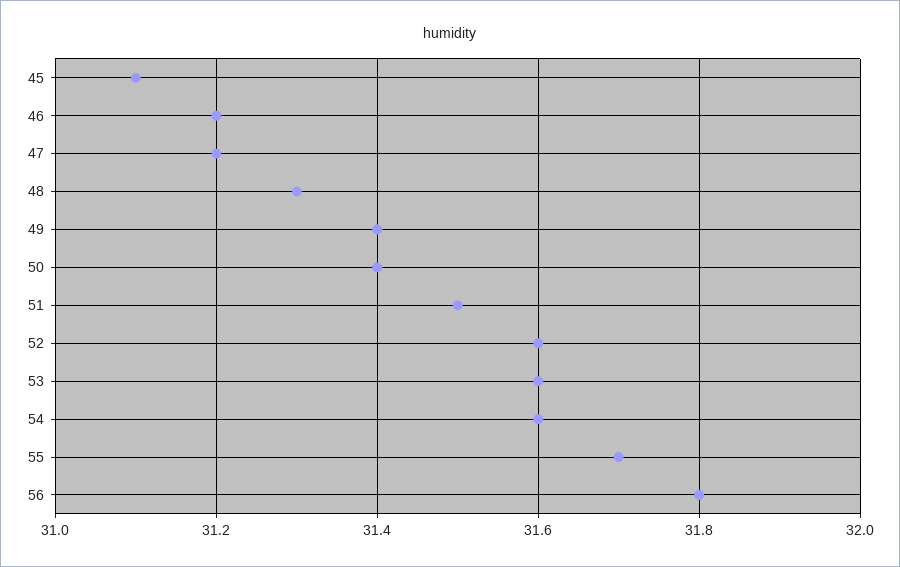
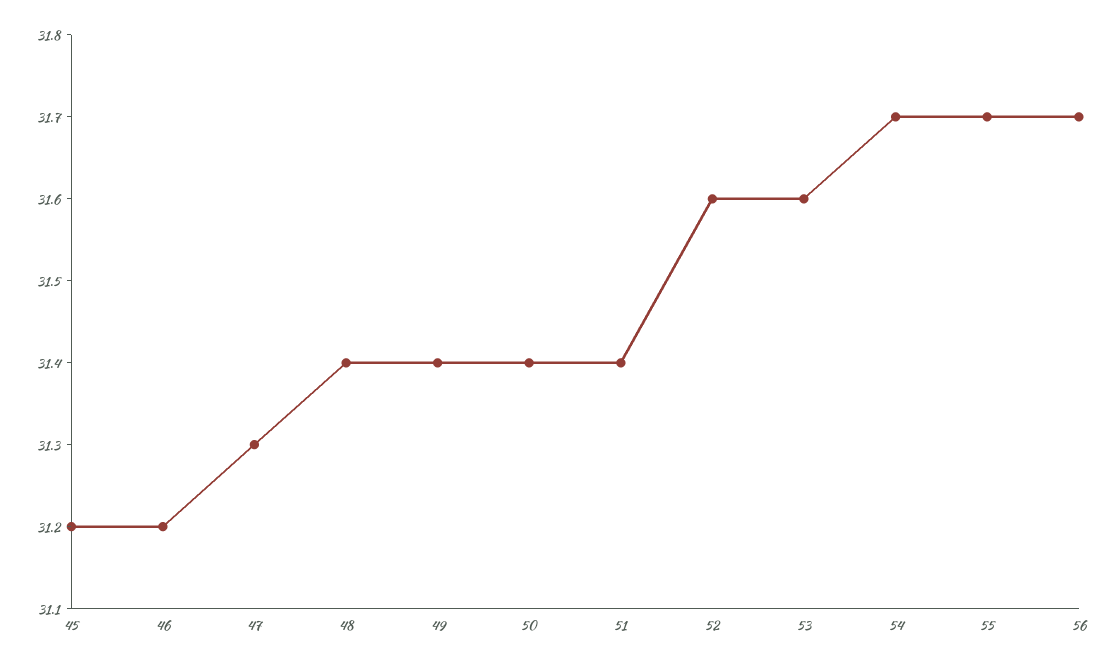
45: 31.1 -> 31.2
47: 31.2 -> 31.3
48: 31.3 -> 31.4
51: 31.5 -> 31.4
54: 31.6 -> 31.7
56: 31.8 -> 31.7

